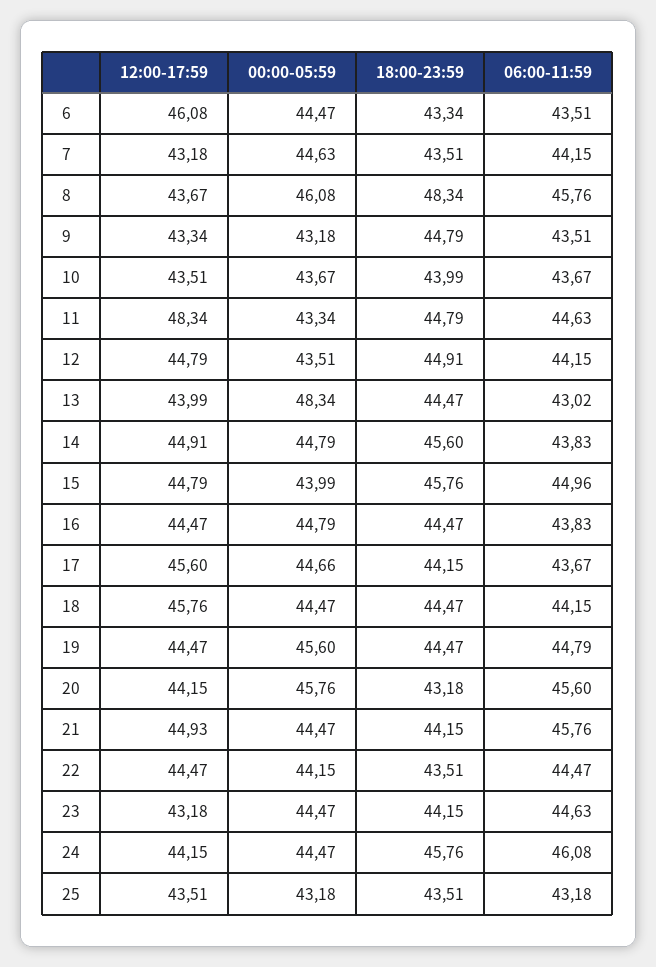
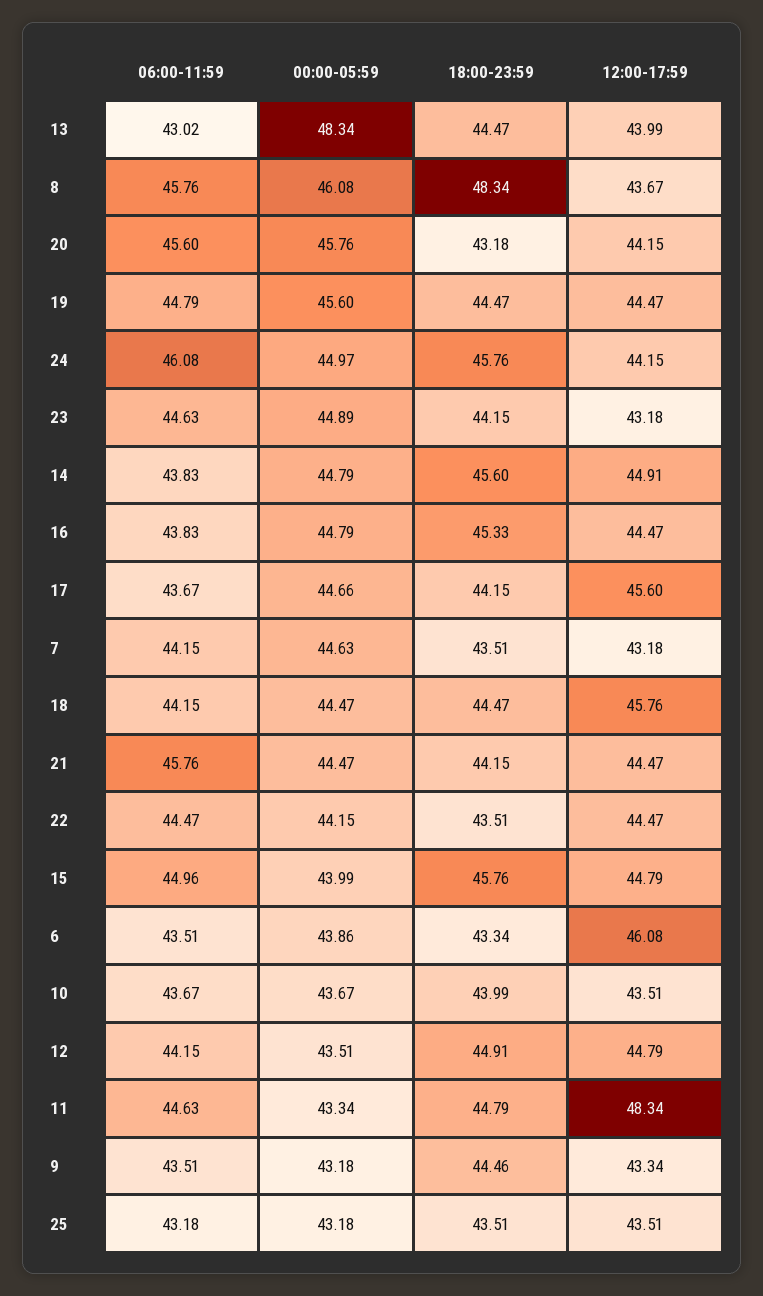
00:00-05:59, 6: 44.47 -> 43.86
18:00-23:59, 9: 44.79 -> 44.46
18:00-23:59, 16: 44.47 -> 45.33
12:00-17:59, 21: 44.93 -> 44.47
00:00-05:59, 23: 44.47 -> 44.89
00:00-05:59, 24: 44.47 -> 44.97

